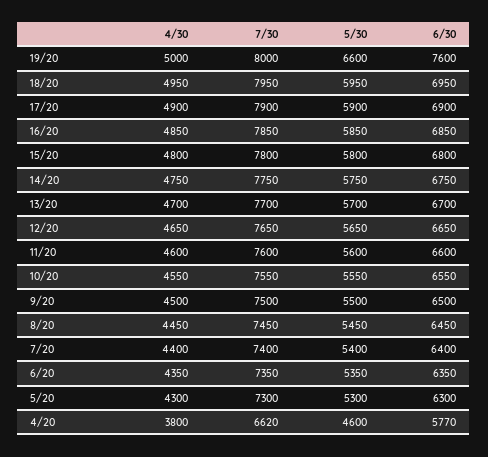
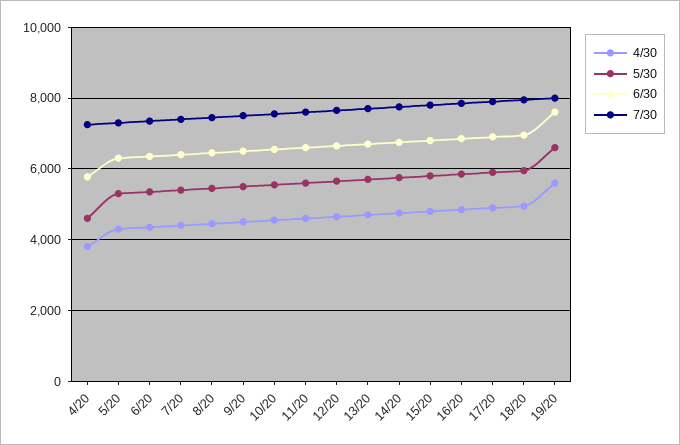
4/30, 19/20: 5000 -> 5600
7/30, 4/20: 6620 -> 7200

